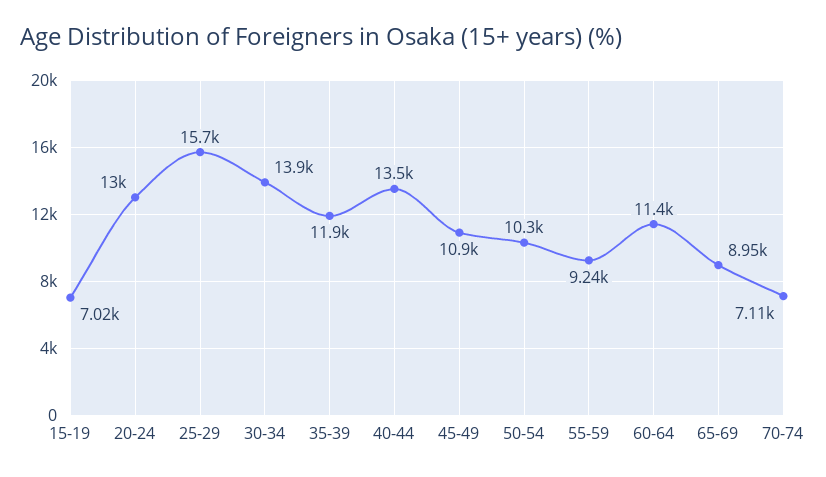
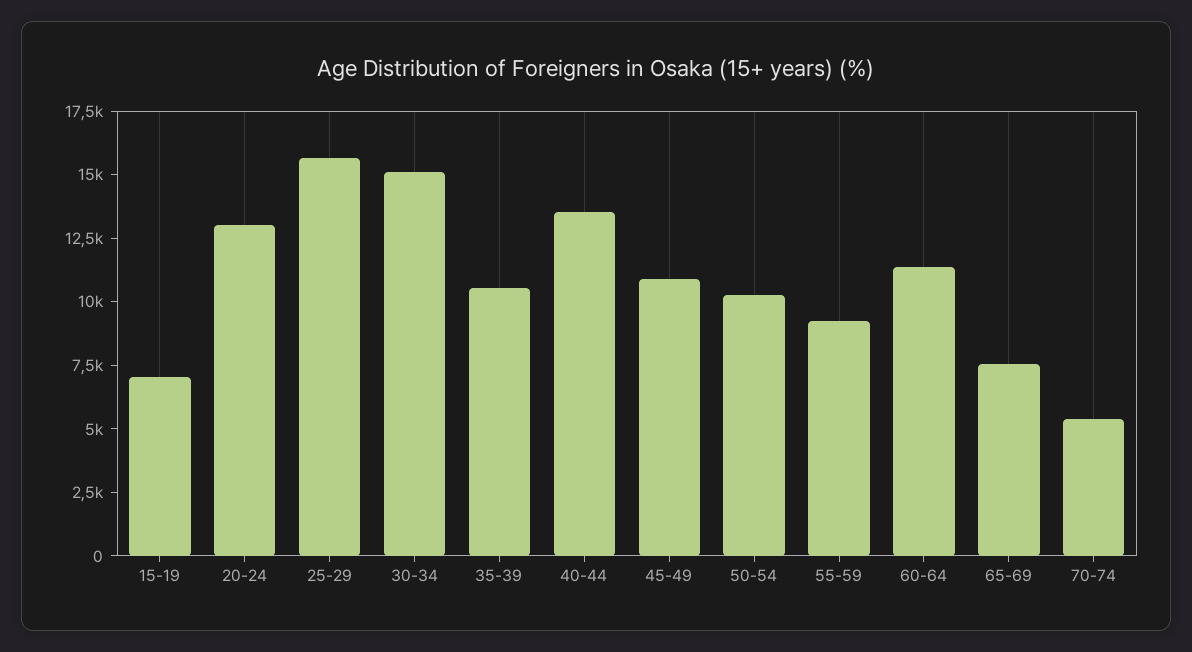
30-34: 13900 -> 15000
35-39: 11900 -> 10500
65-69: 8950 -> 7500
70-74: 7110 -> 5500

